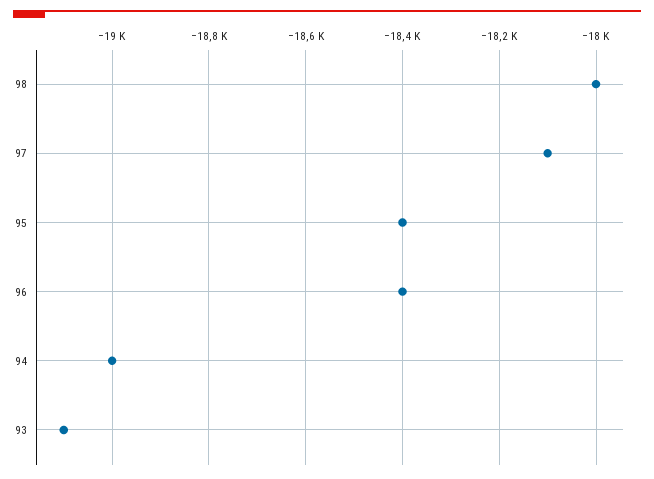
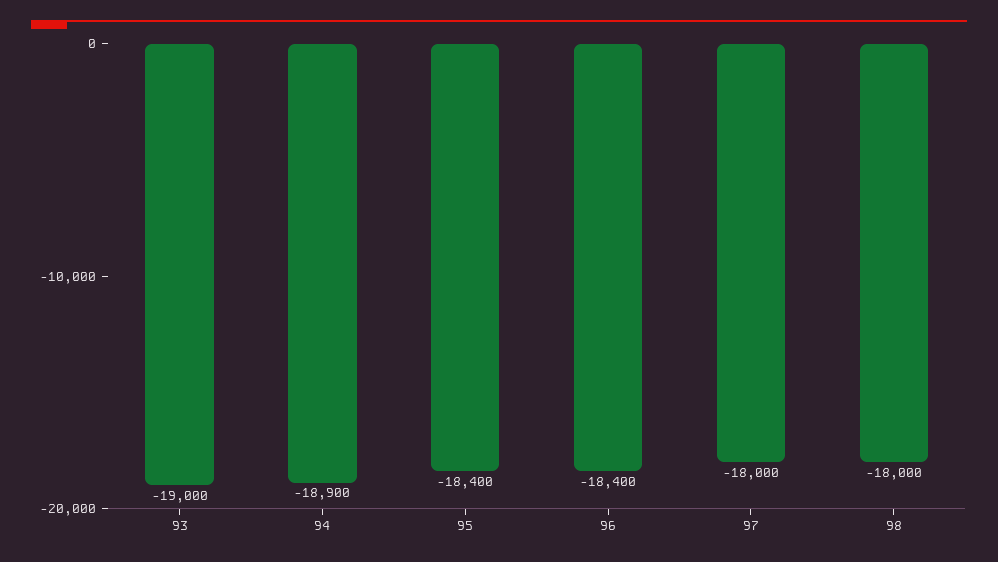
97: -18100 -> -18000
94: -19000 -> -18900
93: -19100 -> -19000

